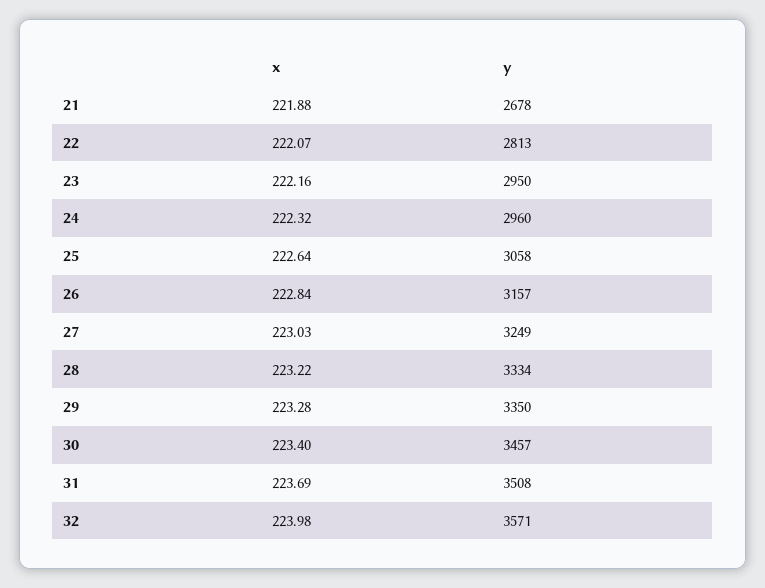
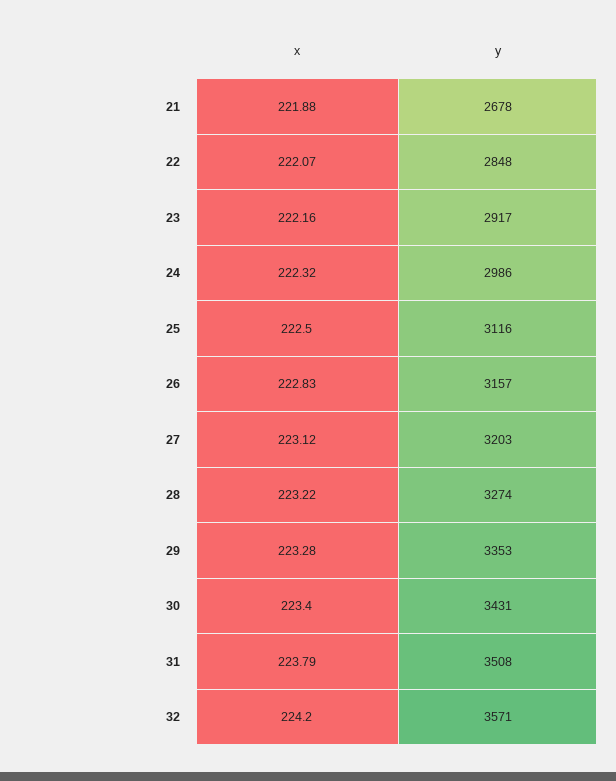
y, 22: 2813 -> 2848
y, 23: 2950 -> 2917
y, 24: 2960 -> 2986
x, 25: 222.64 -> 222.5
y, 25: 3058 -> 3116
x, 26: 222.84 -> 222.83
x, 27: 223.03 -> 223.12
y, 27: 3249 -> 3203
y, 28: 3334 -> 3274
y, 29: 3350 -> 3353
y, 30: 3457 -> 3431
x, 31: 223.69 -> 223.79
x, 32: 223.98 -> 224.2

